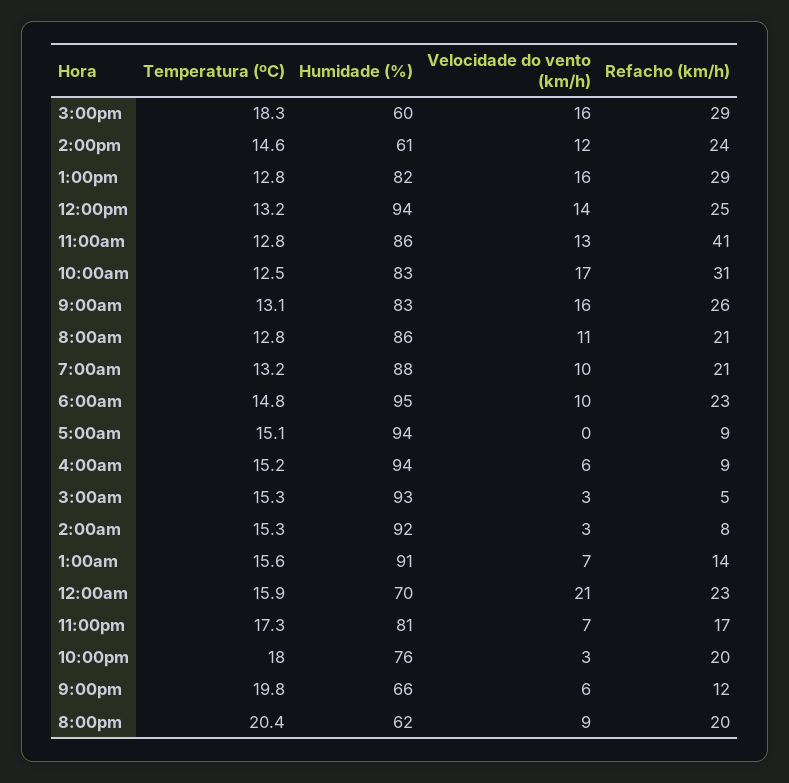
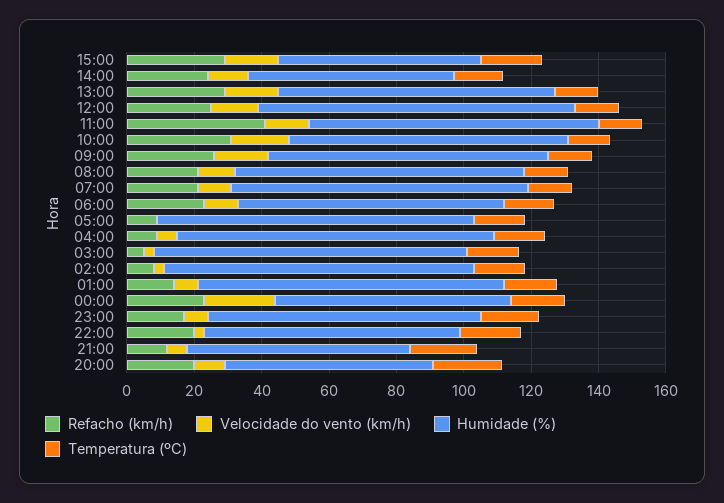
Humidade (%), 6:00am: 95 -> 80

